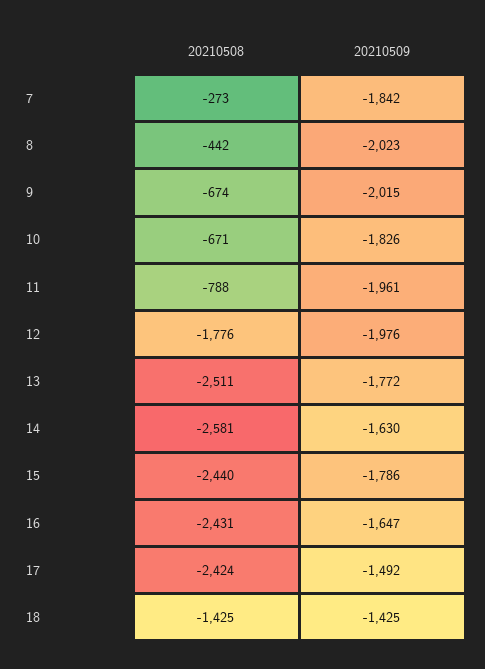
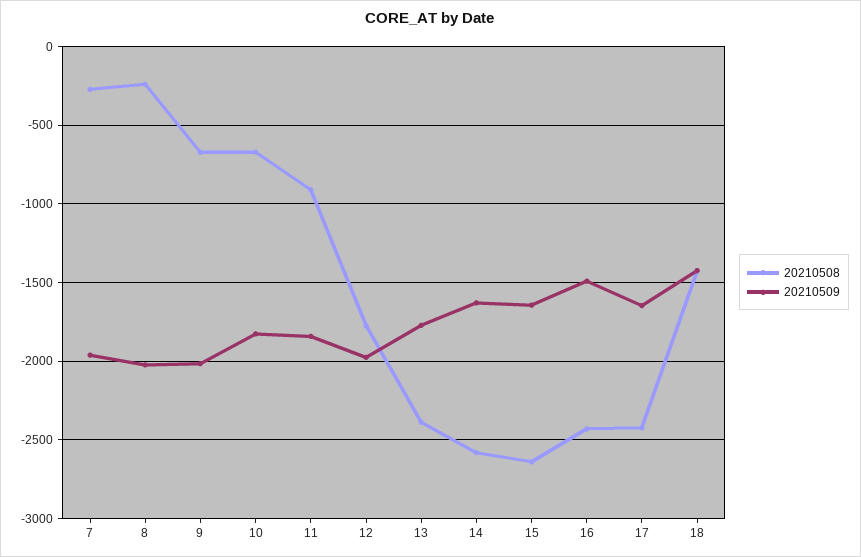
20210509, 7: -1842 -> -1950
20210508, 8: -442 -> -250
20210508, 11: -788 -> -900
20210509, 11: -1961 -> -1850
20210508, 13: -2511 -> -2400
20210508, 15: -2440 -> -2650
20210509, 15: -1786 -> -1650
20210509, 16: -1647 -> -1500
20210509, 17: -1492 -> -1650

